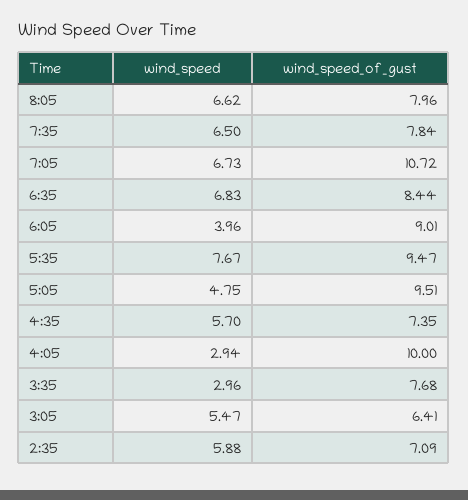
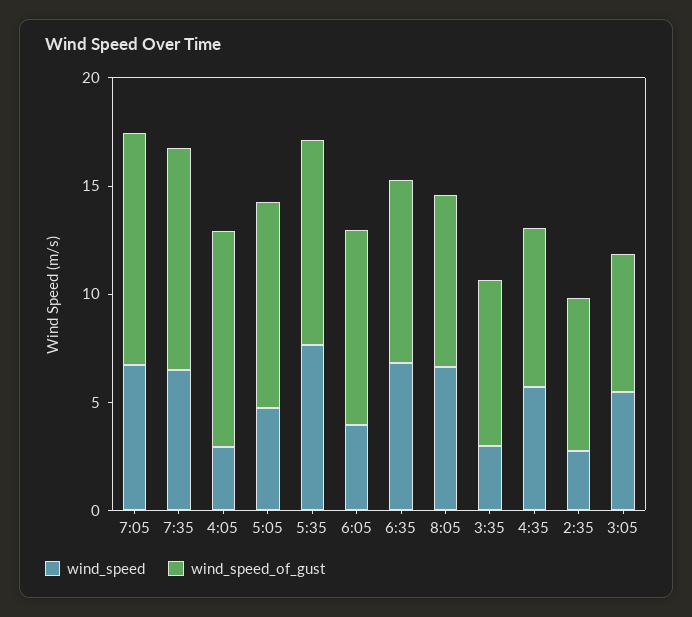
wind_speed_of_gust, 7:35: 7.84 -> 10
wind_speed, 2:35: 5.88 -> 3

